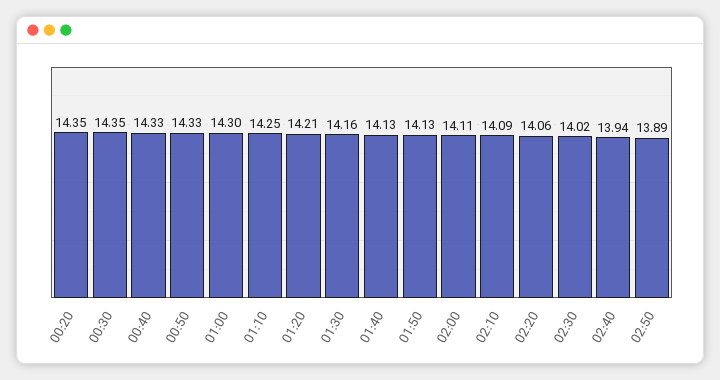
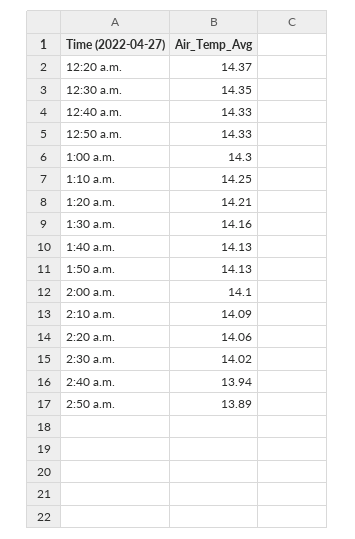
00:20: 14.35 -> 14.37
02:00: 14.11 -> 14.1

